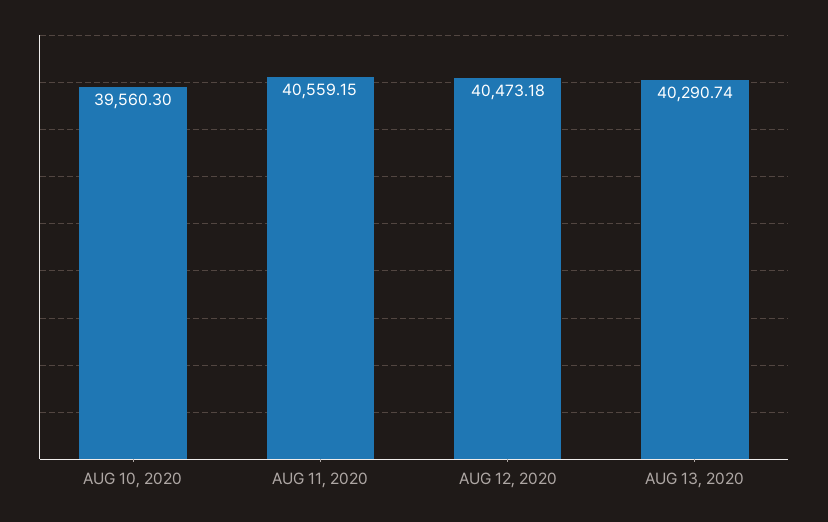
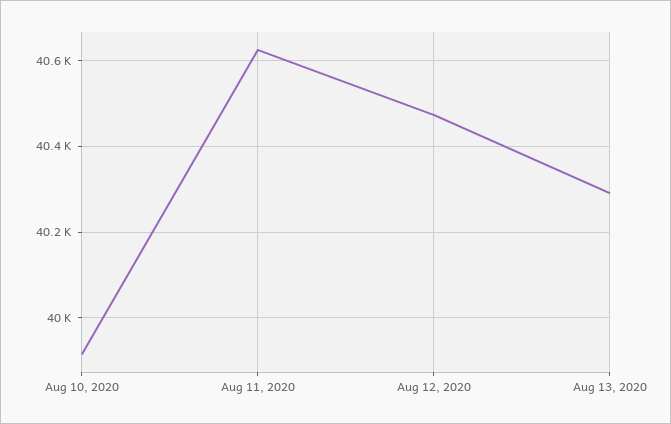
AUG 10, 2020: 39560.3 -> 39920
AUG 11, 2020: 40559.15 -> 40620

